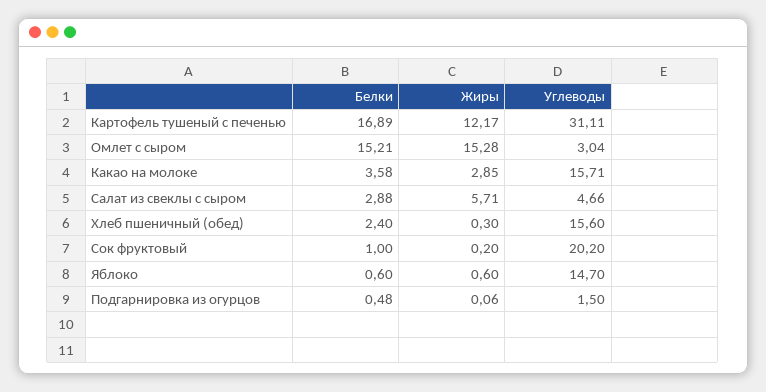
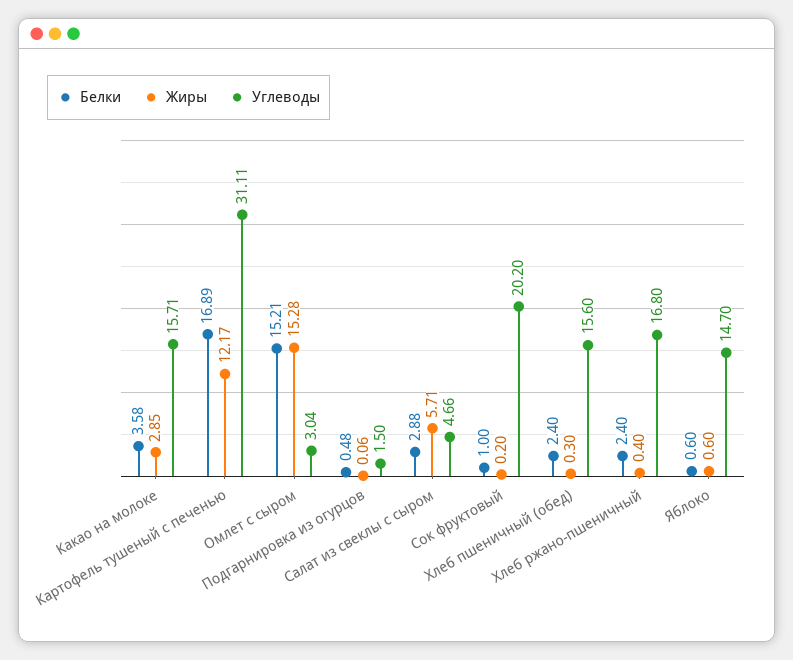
Белки, Хлеб ржано-пшеничный: none -> 2.4
Жиры, Хлеб ржано-пшеничный: none -> 0.4
Углеводы, Хлеб ржано-пшеничный: none -> 16.8

